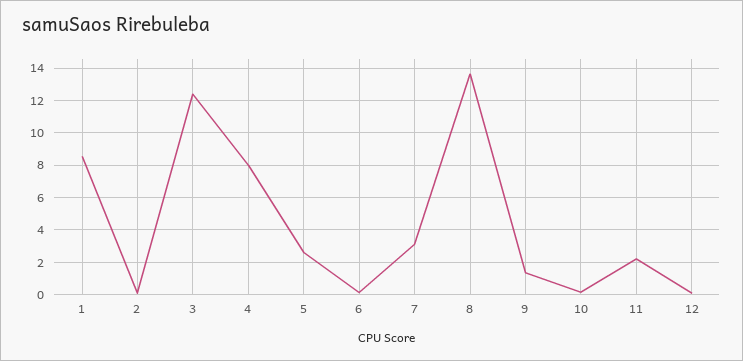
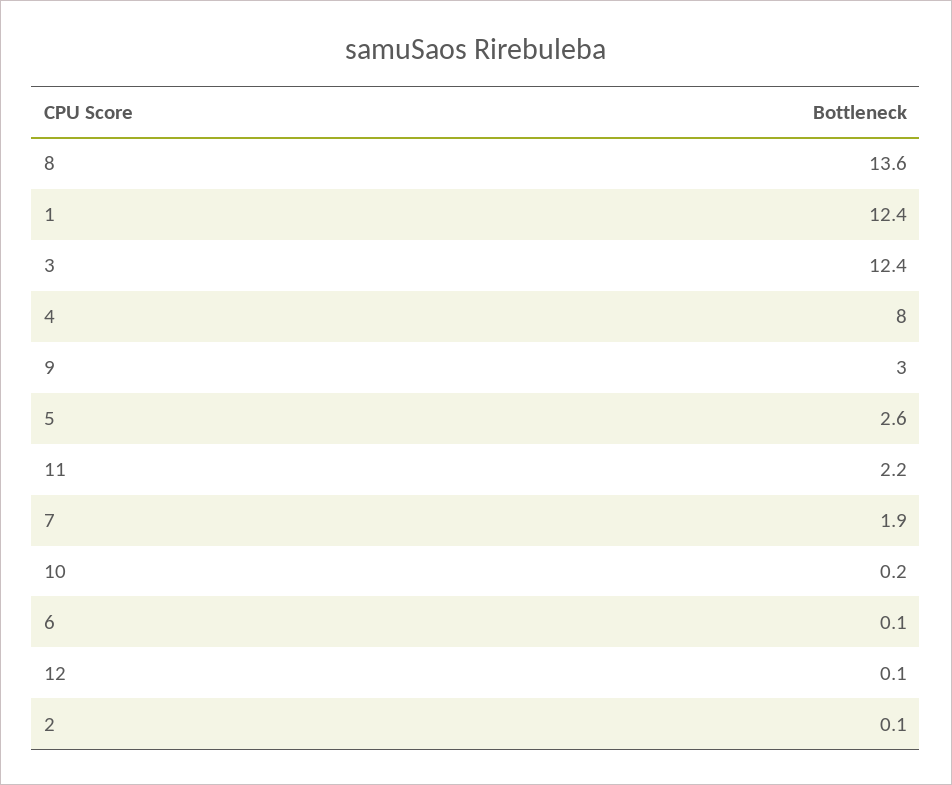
1: 8.5 -> 12.4
7: 3 -> 1.9
9: 1.5 -> 3

